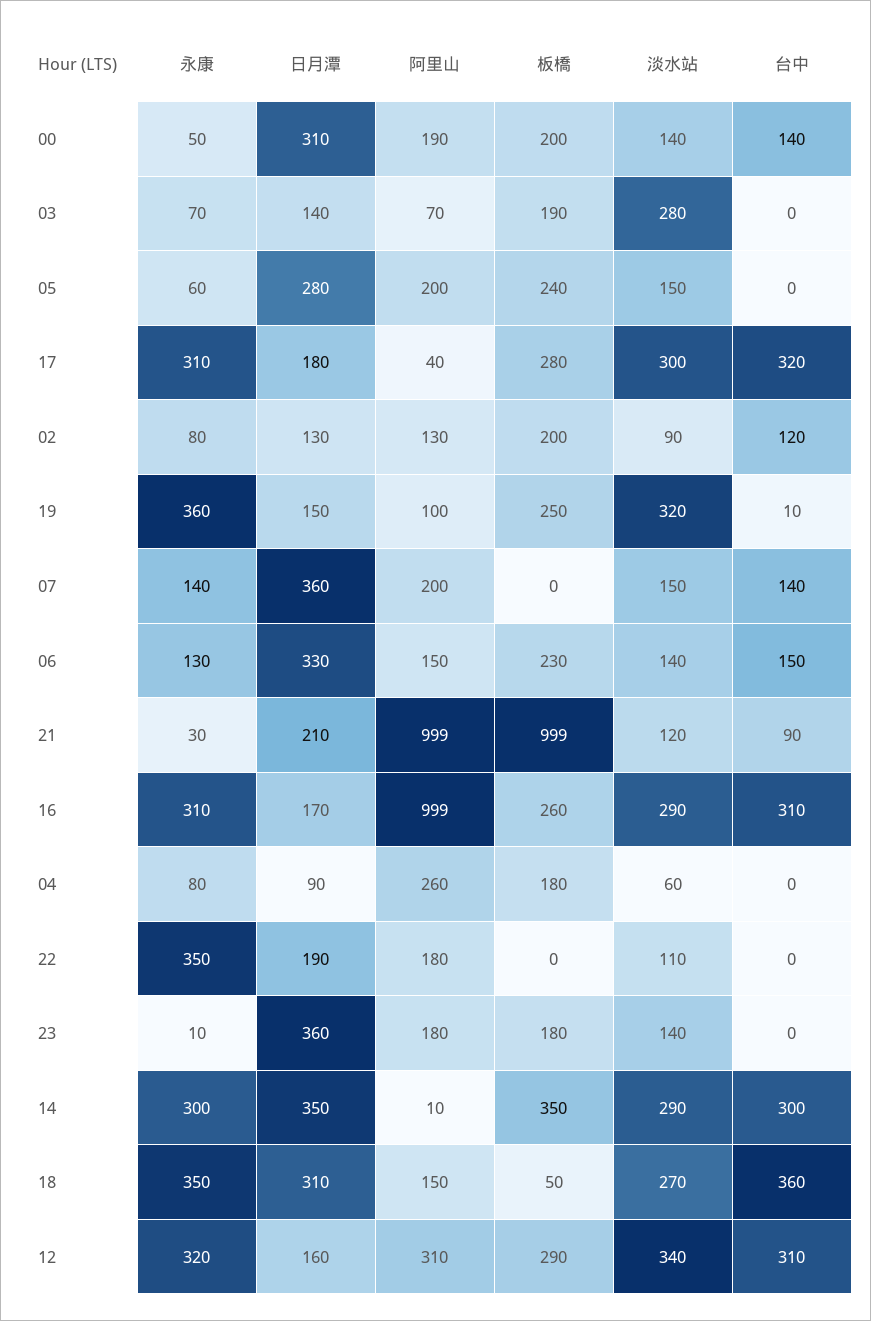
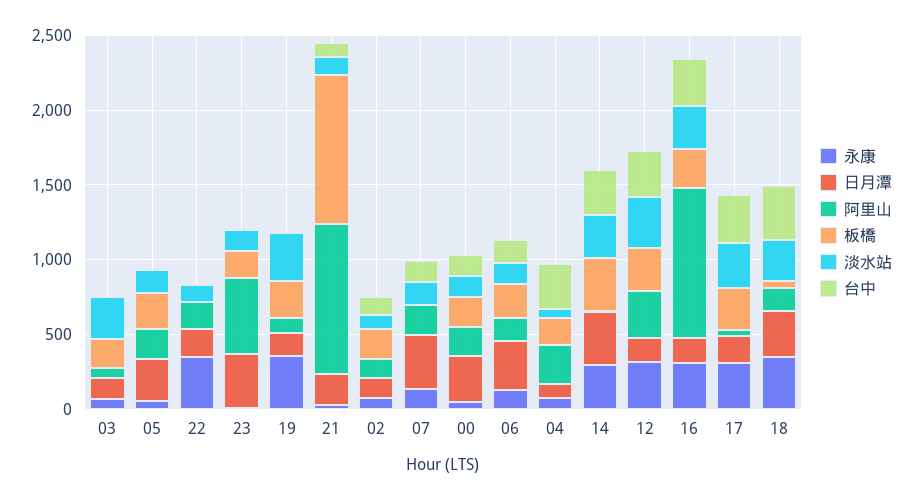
台中, 04: 0 -> 300
阿里山, 23: 180 -> 500

